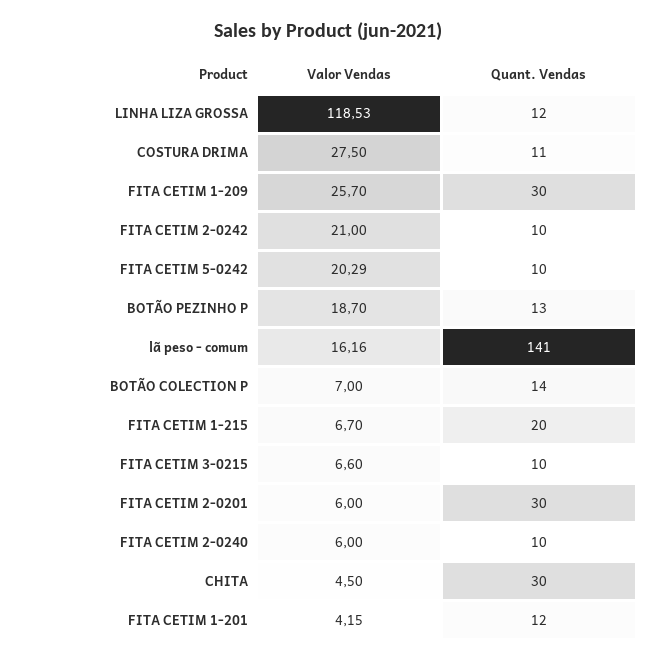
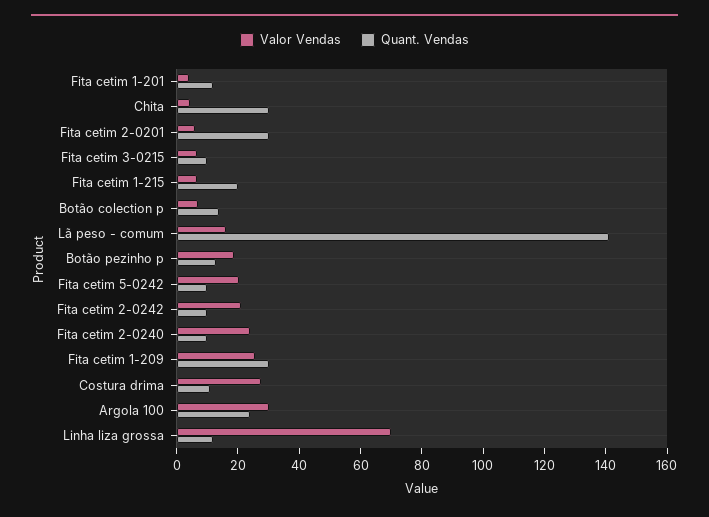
Valor Vendas, LINHA LIZA GROSSA: 118.53 -> 70
Valor Vendas, FITA CETIM 2-0240: 6 -> 25
Valor Vendas, Argola 100: none -> 30
Quant. Vendas, Argola 100: none -> 25

